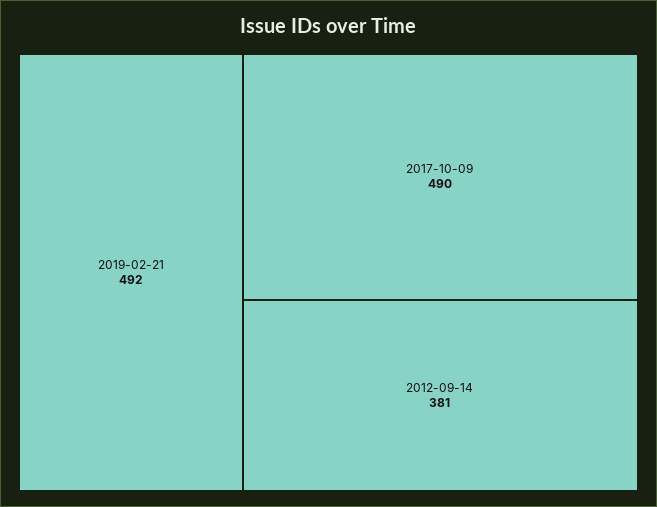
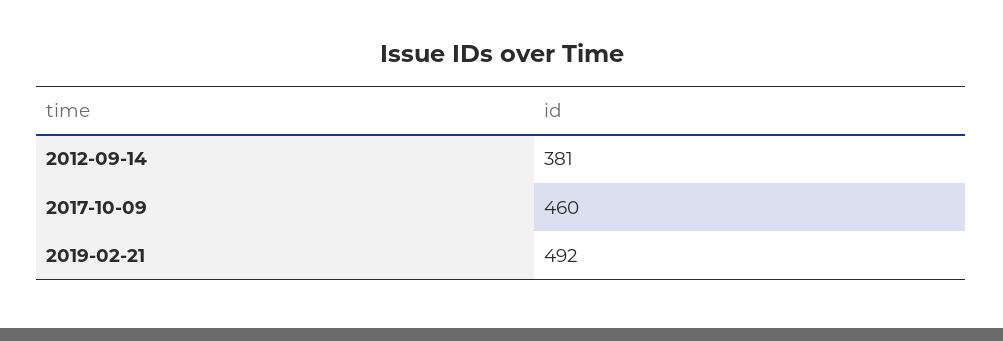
2017-10-09: 490 -> 460

